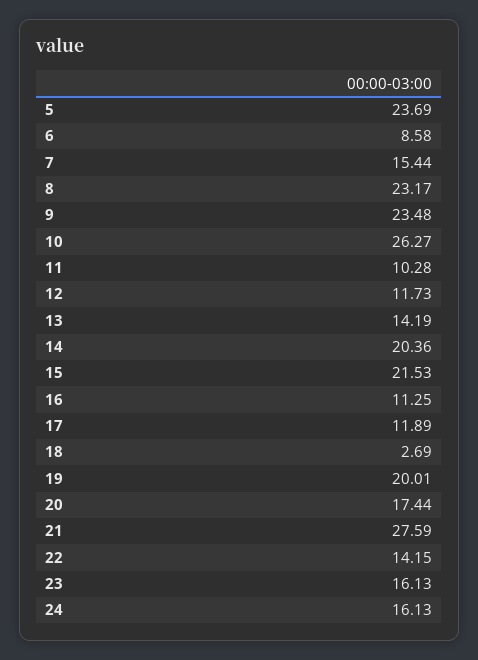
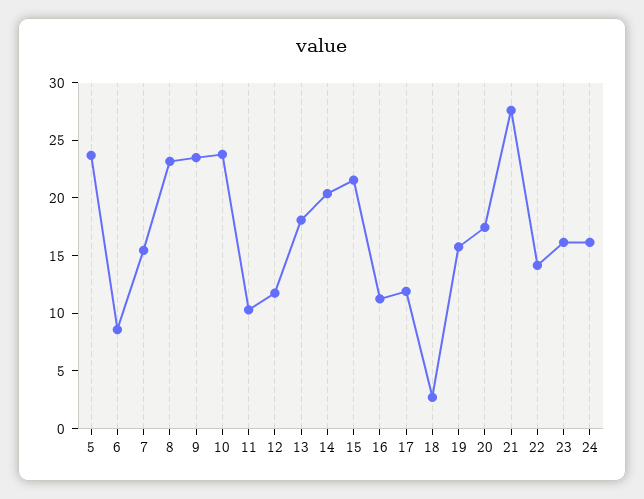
10: 26.27 -> 24
13: 14.19 -> 18
19: 20.01 -> 16

